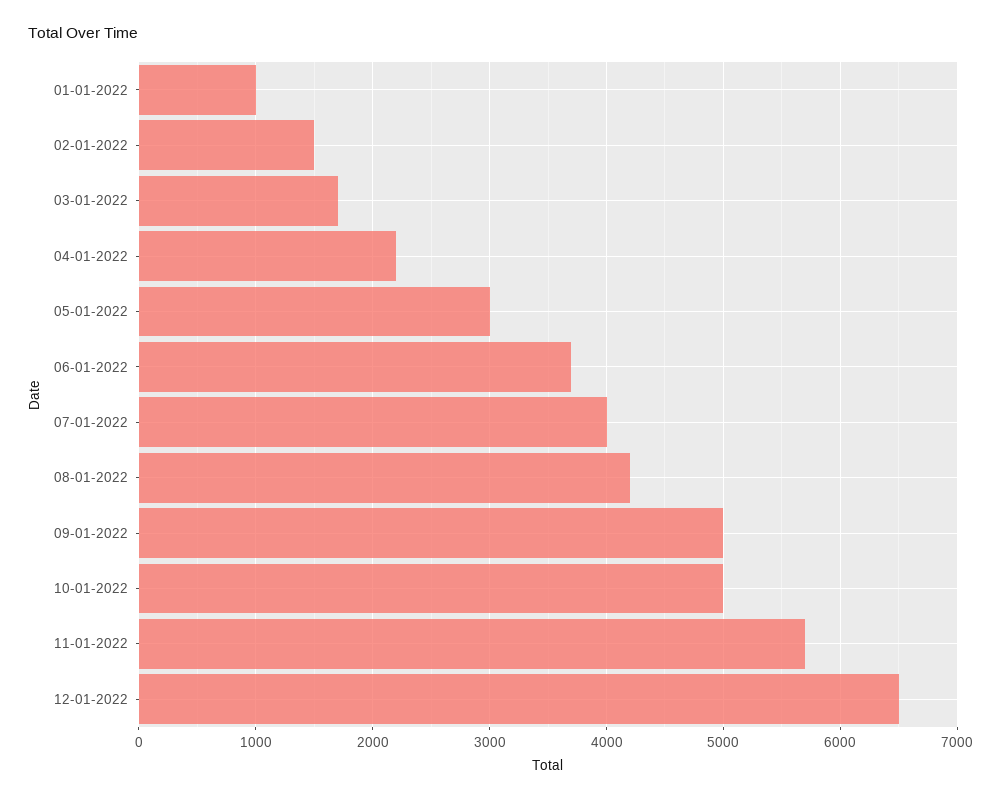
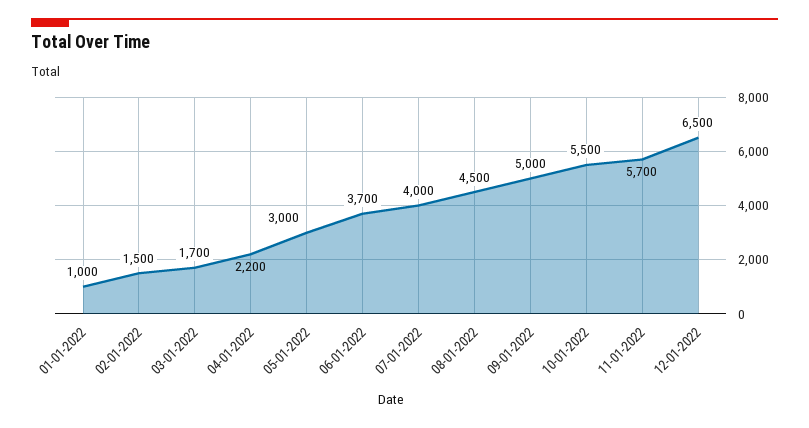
08-01-2022: 4200 -> 4500
10-01-2022: 5000 -> 5500

